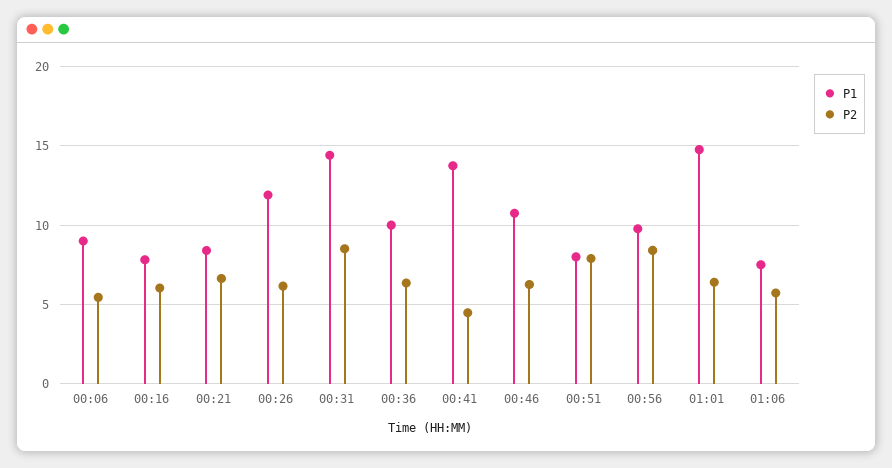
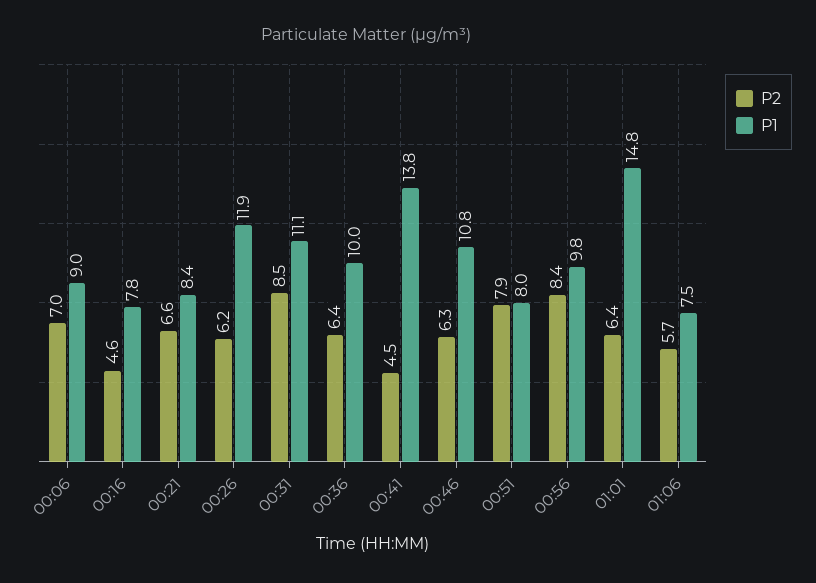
P2, 00:06: 5.5 -> 7
P2, 00:16: 6 -> 4.6
P1, 00:31: 14.5 -> 11.1

